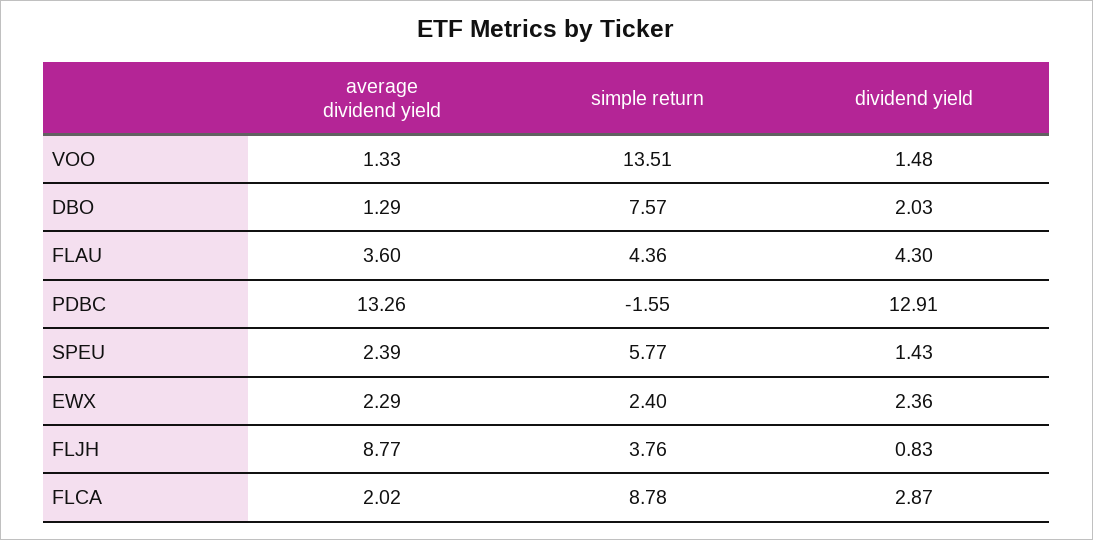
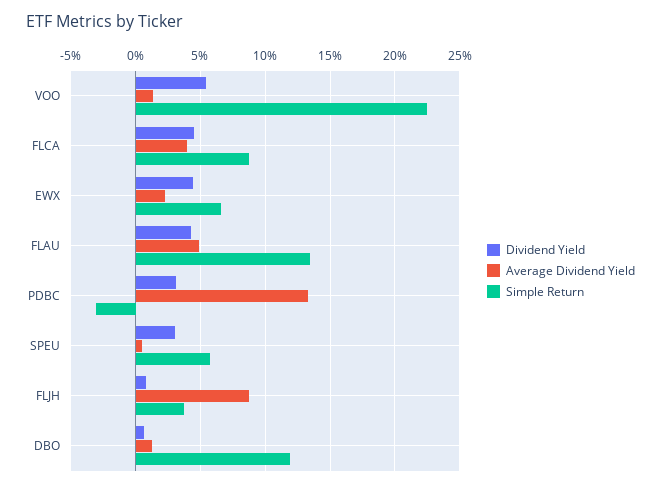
simple return, VOO: 13.51 -> 22.5
dividend yield, VOO: 1.48 -> 5.5
simple return, DBO: 7.57 -> 12
dividend yield, DBO: 2.03 -> 0.5
average dividend yield, FLAU: 3.6 -> 5
simple return, FLAU: 4.36 -> 13.5
simple return, PDBC: -1.55 -> -3
dividend yield, PDBC: 12.91 -> 3
average dividend yield, SPEU: 2.39 -> 0.5
dividend yield, SPEU: 1.43 -> 3
simple return, EWX: 2.4 -> 6.5
dividend yield, EWX: 2.36 -> 4.5
average dividend yield, FLCA: 2.02 -> 4
dividend yield, FLCA: 2.87 -> 4.5

